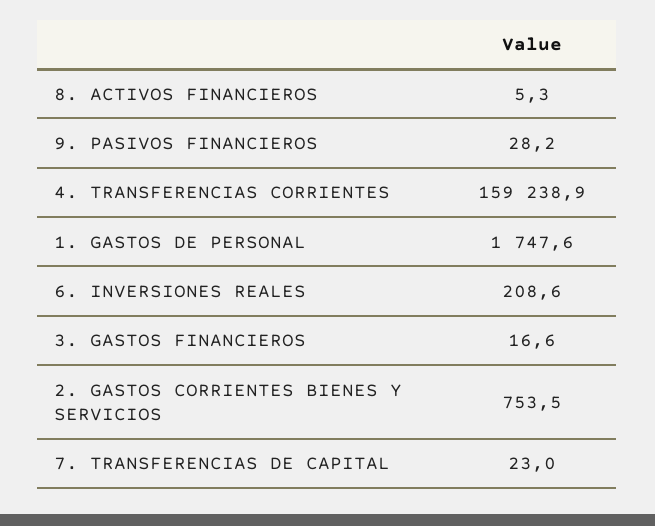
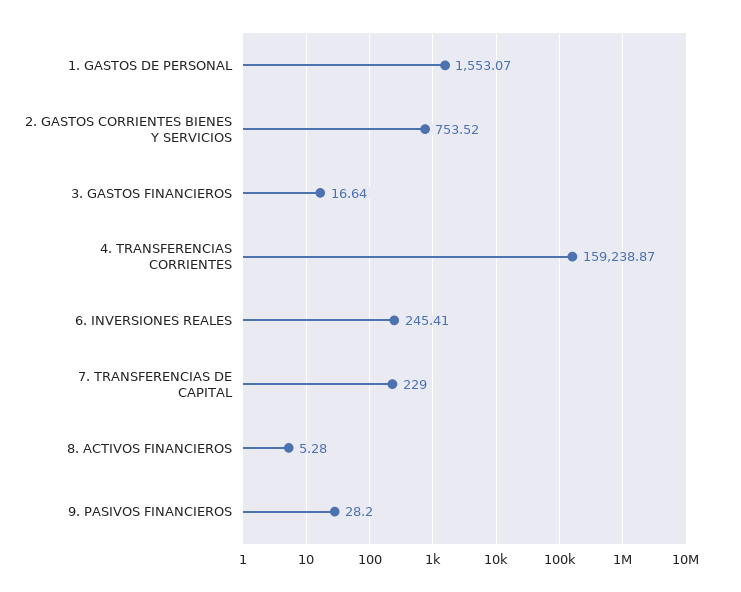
1. GASTOS DE PERSONAL: 1747.6 -> 1553.07
6. INVERSIONES REALES: 208.6 -> 245.41
7. TRANSFERENCIAS DE CAPITAL: 23 -> 229

